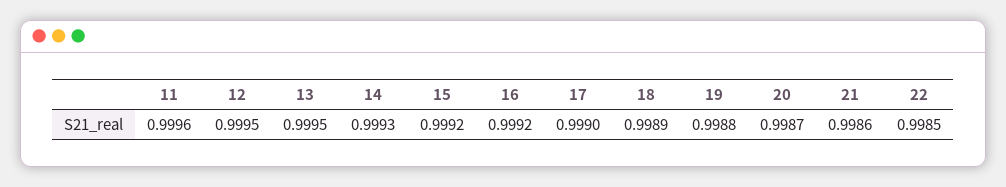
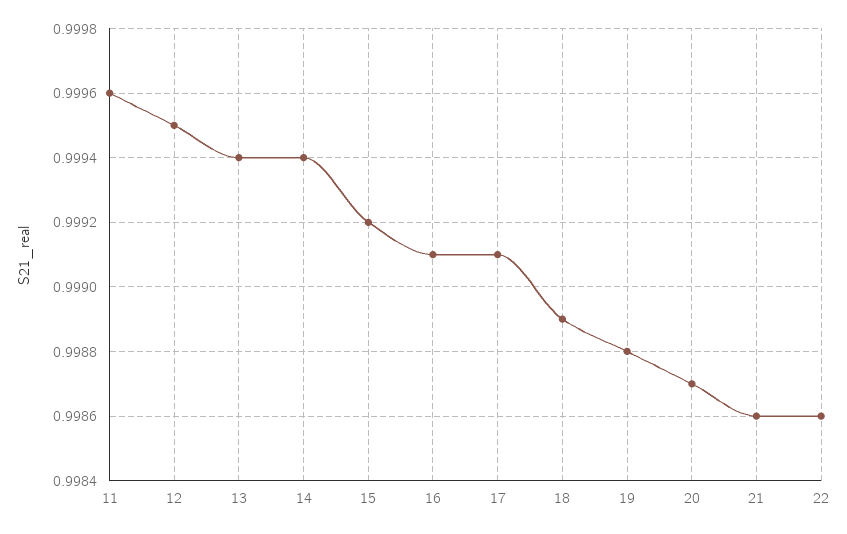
13: 0.9995 -> 0.9994
14: 0.9993 -> 0.9994
16: 0.9992 -> 0.9991
17: 0.999 -> 0.9991
22: 0.9985 -> 0.9986

